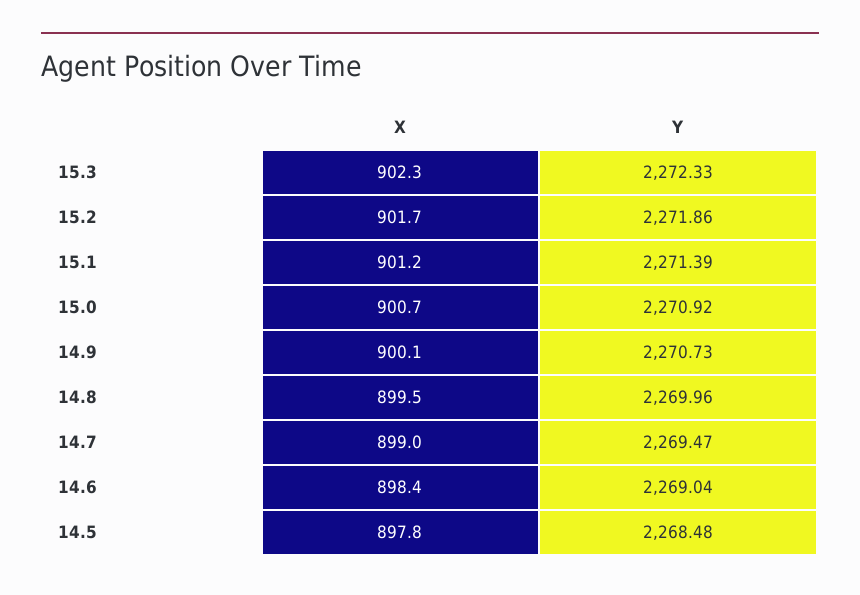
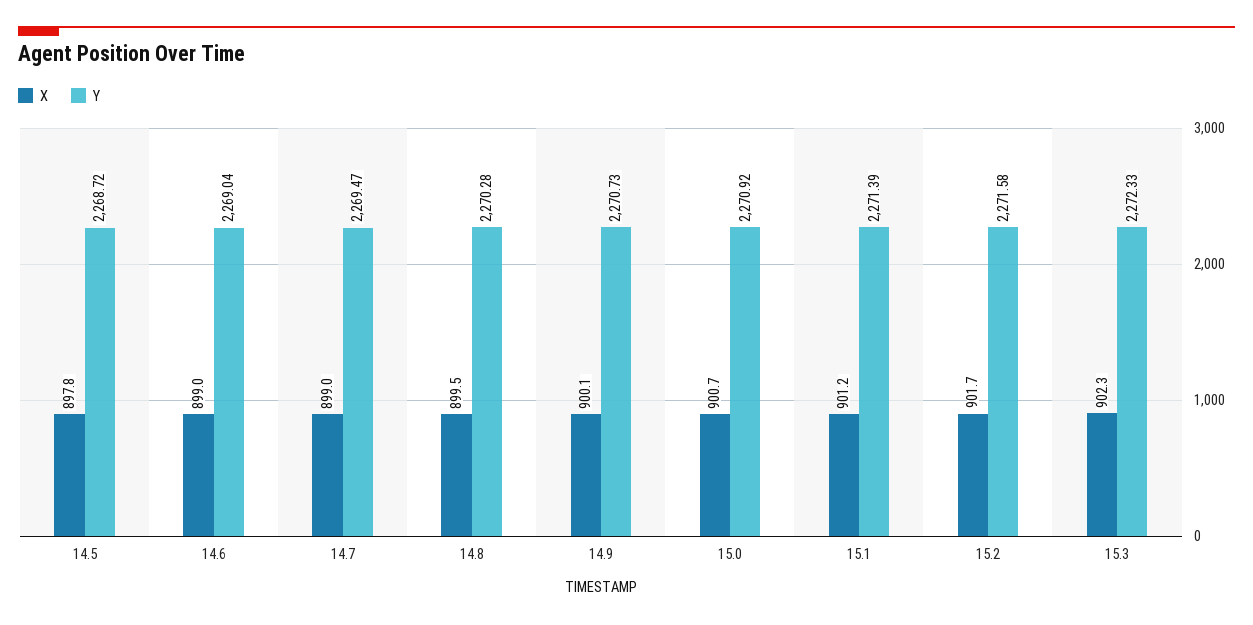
Y, 15.2: 2271.86 -> 2271.58
Y, 14.8: 2269.96 -> 2270.28
X, 14.6: 898.4 -> 899
Y, 14.5: 2268.48 -> 2268.72

